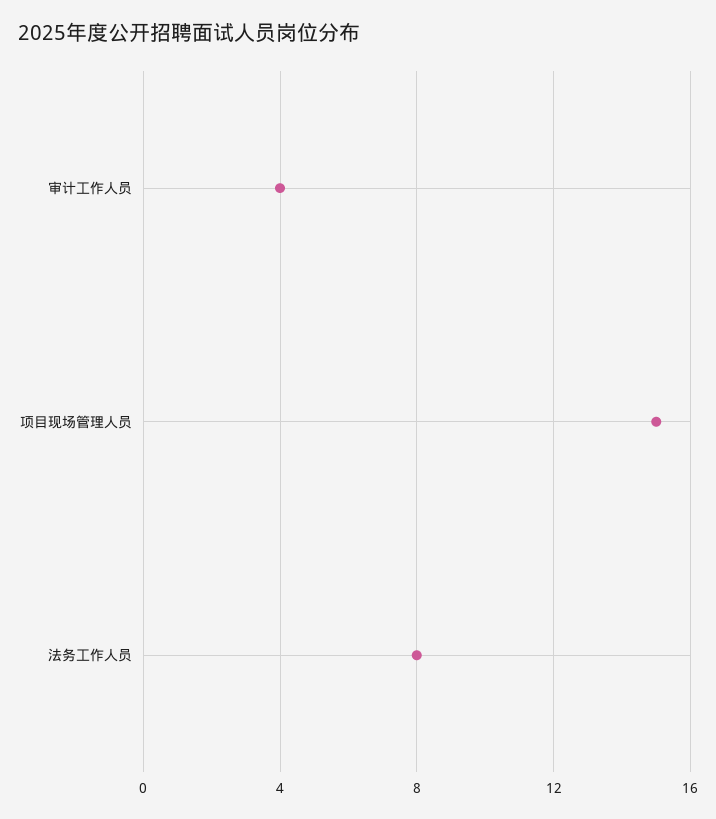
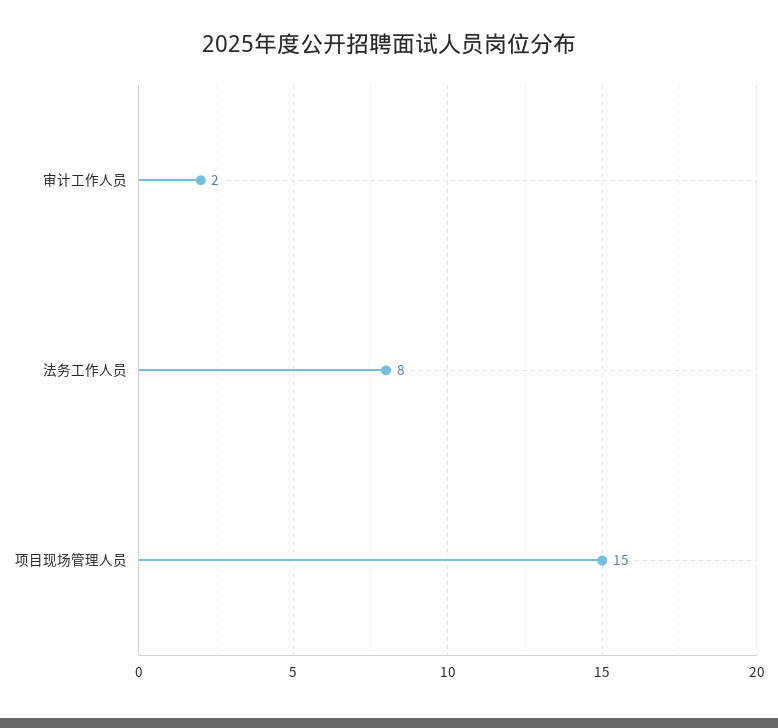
审计工作人员: 4 -> 2

